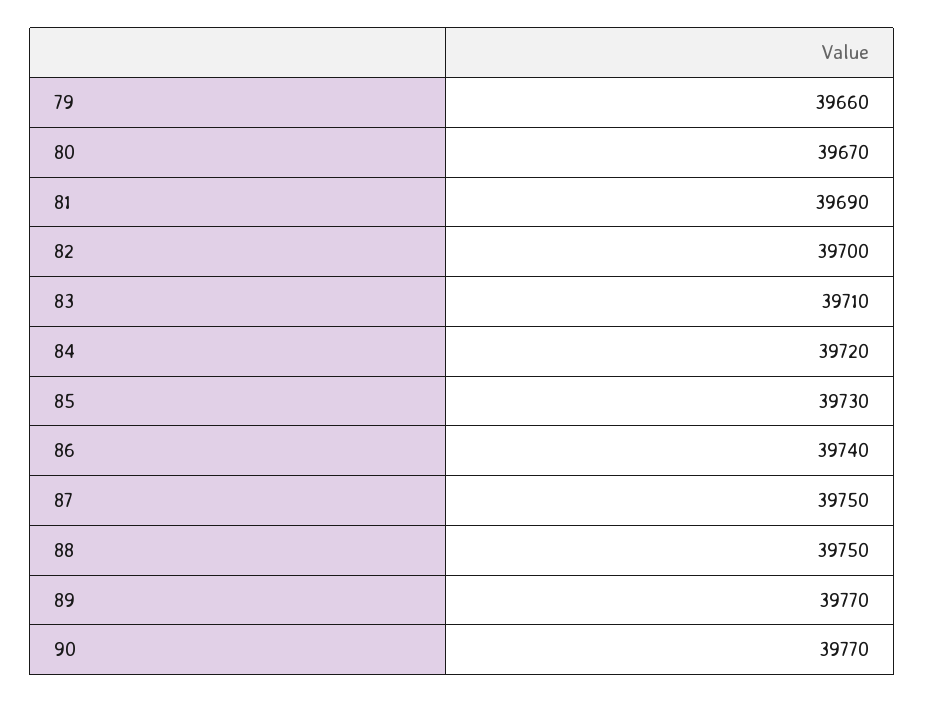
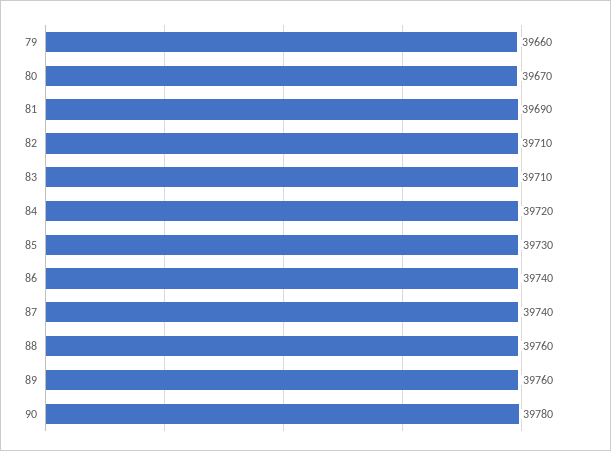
82: 39700 -> 39710
87: 39750 -> 39740
88: 39750 -> 39760
89: 39770 -> 39760
90: 39770 -> 39780

